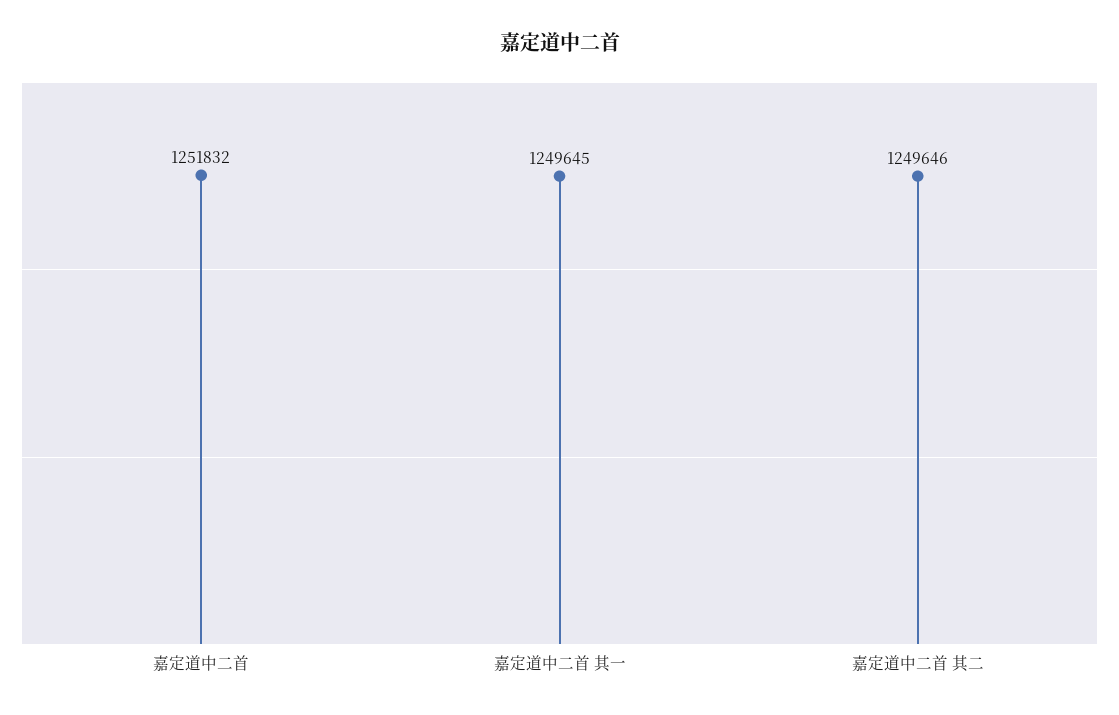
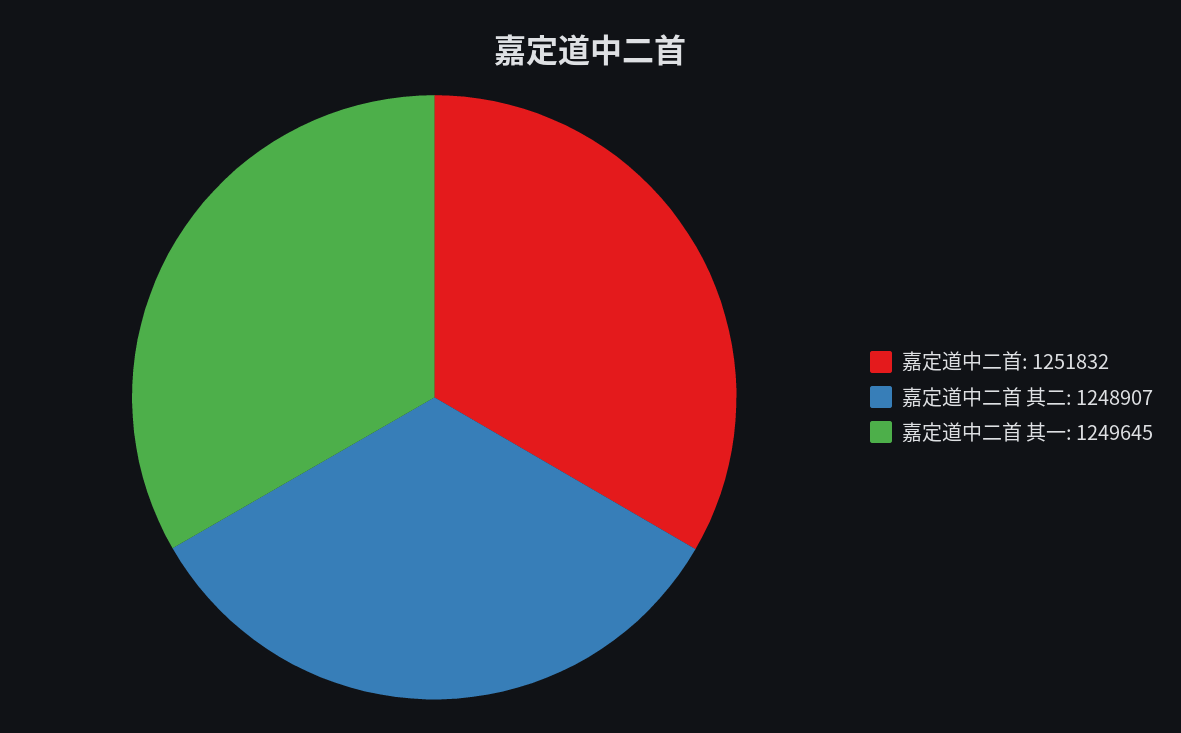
嘉定道中二首 其二: 1249646 -> 1248907

